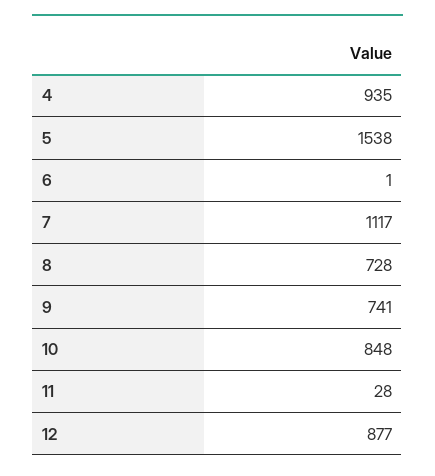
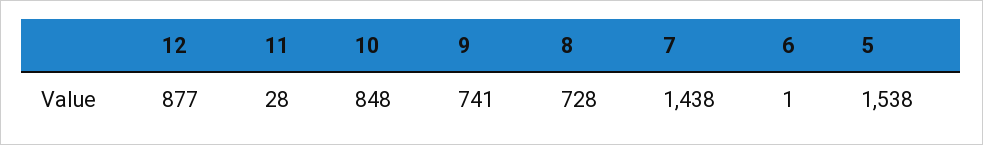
4: 935 -> none
7: 1117 -> 1438

